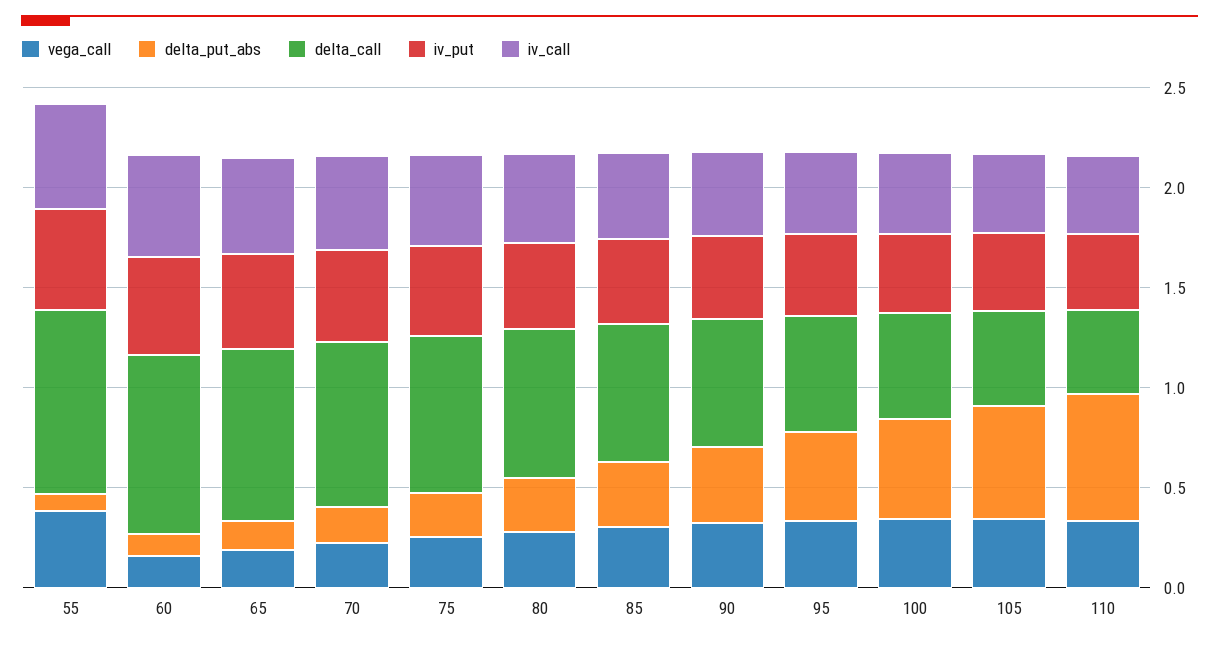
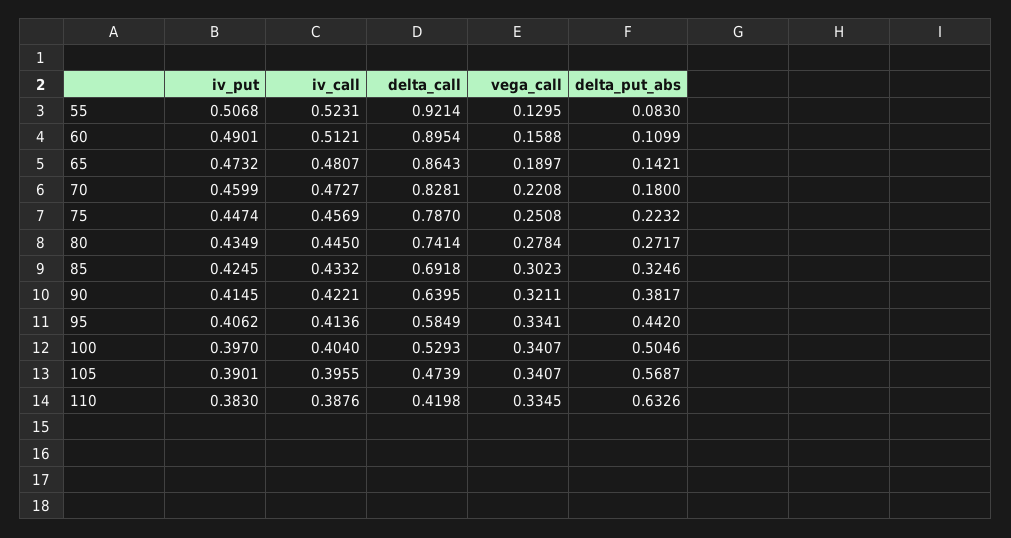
vega_call, 55: 0.4 -> 0.1295

